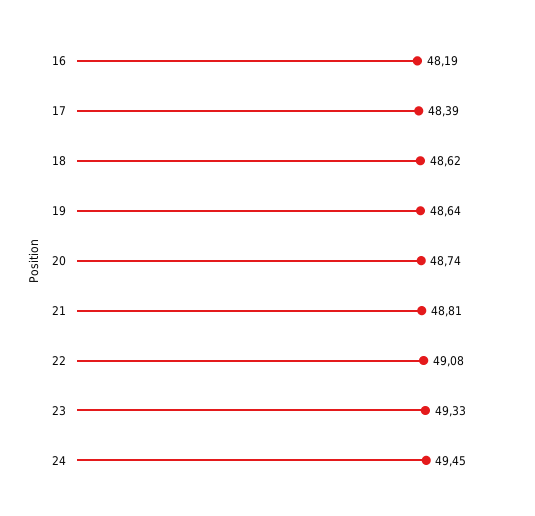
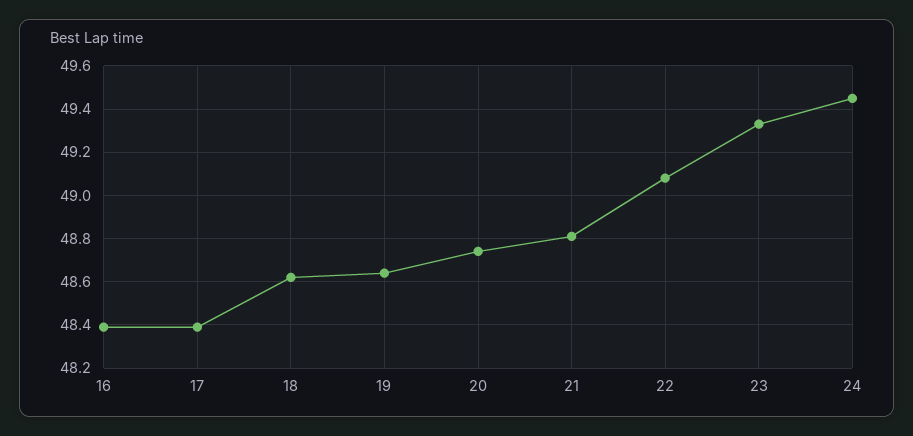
16: 48.19 -> 48.4

